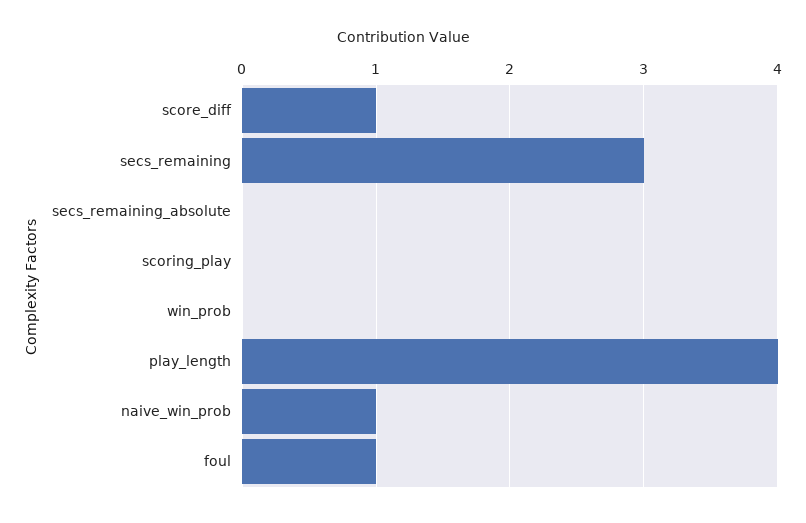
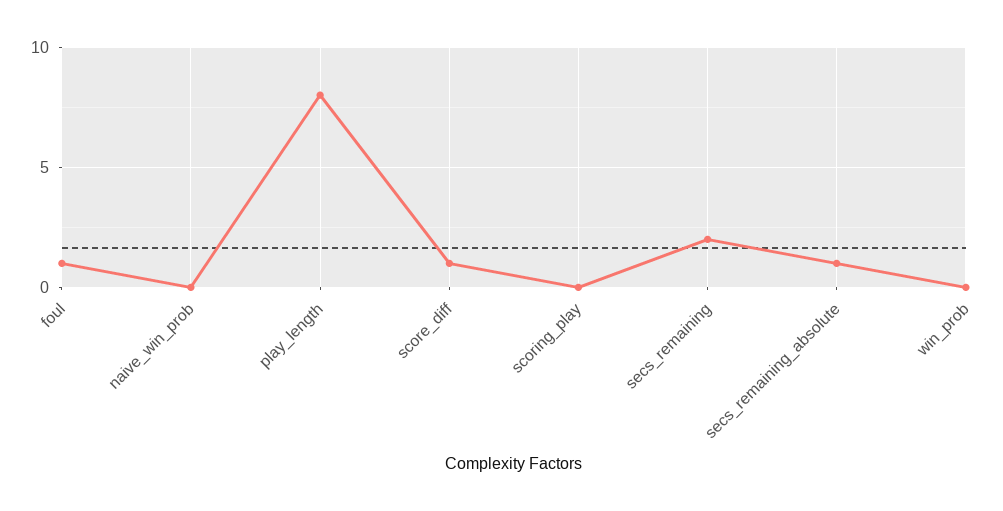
secs_remaining: 3 -> 2
secs_remaining_absolute: 0 -> 1
play_length: 4 -> 8
naive_win_prob: 1 -> 0

